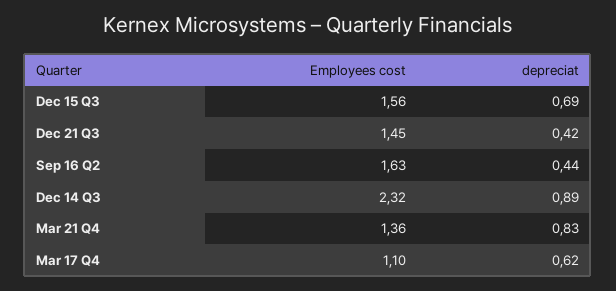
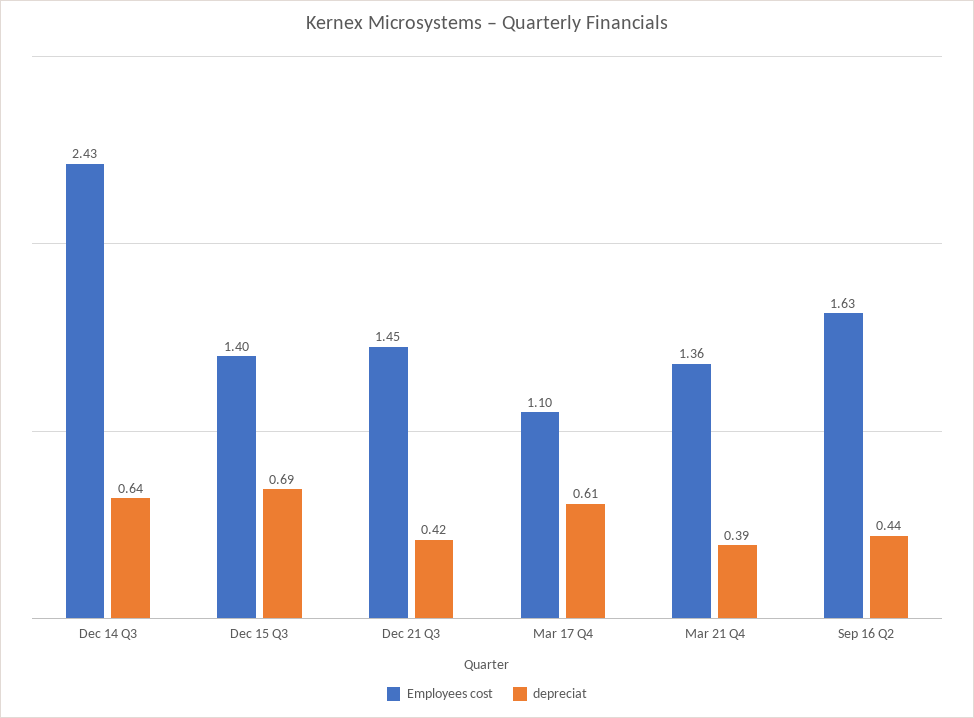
Employees cost, Dec 15 Q3: 1.56 -> 1.4
Employees cost, Dec 14 Q3: 2.32 -> 2.43
depreciat, Dec 14 Q3: 0.89 -> 0.64
depreciat, Mar 21 Q4: 0.83 -> 0.39
depreciat, Mar 17 Q4: 0.62 -> 0.61

